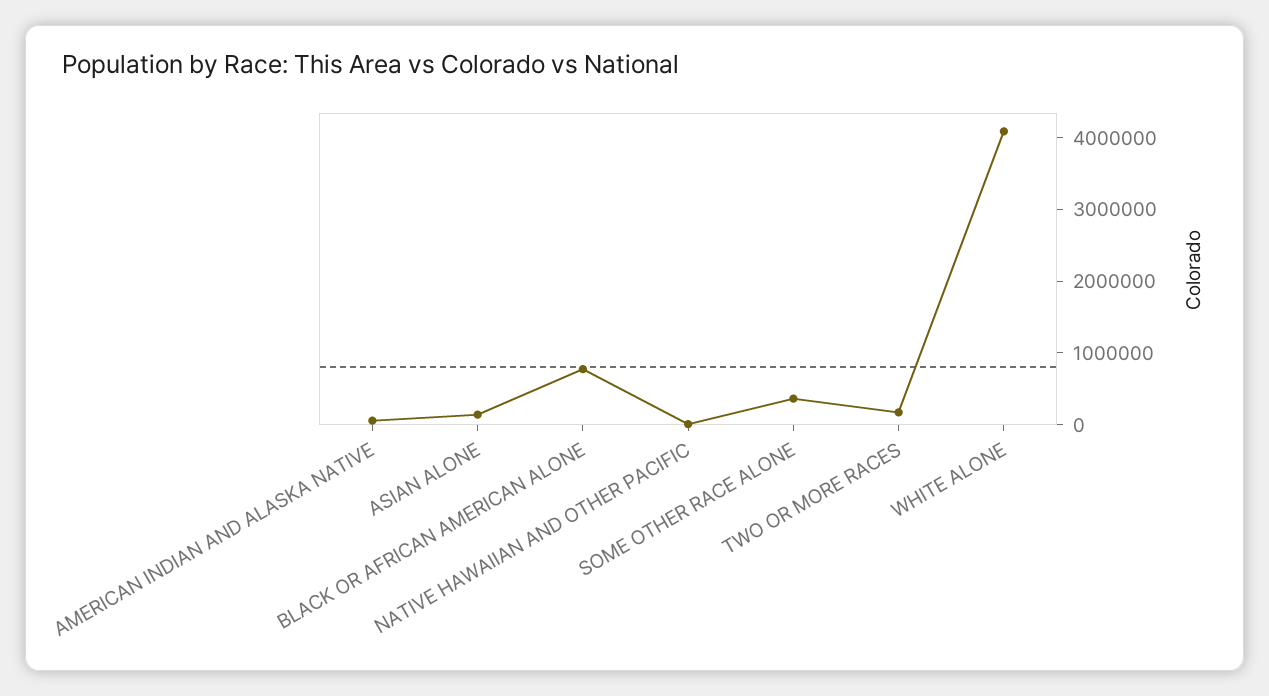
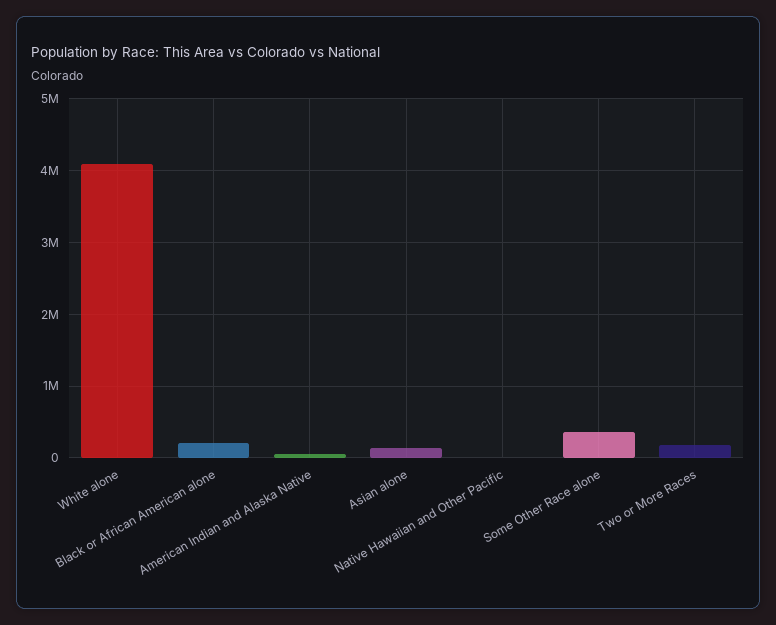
BLACK OR AFRICAN AMERICAN ALONE: 800000 -> 200000

